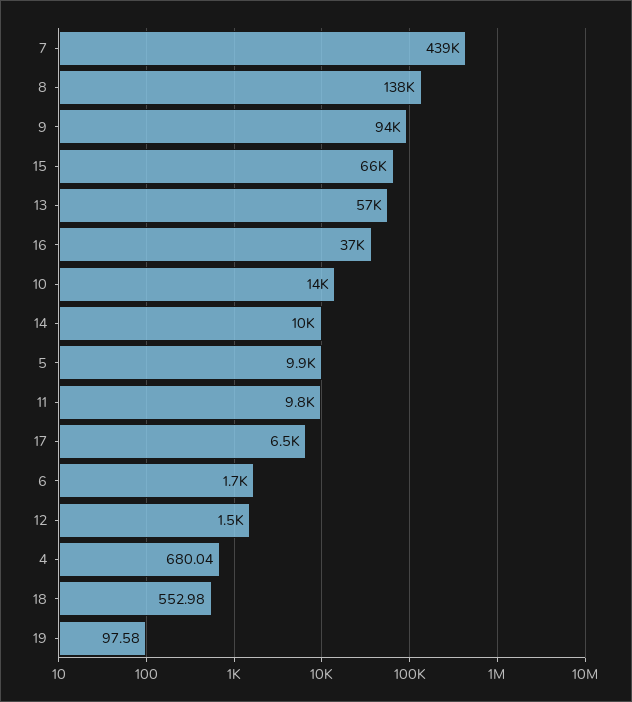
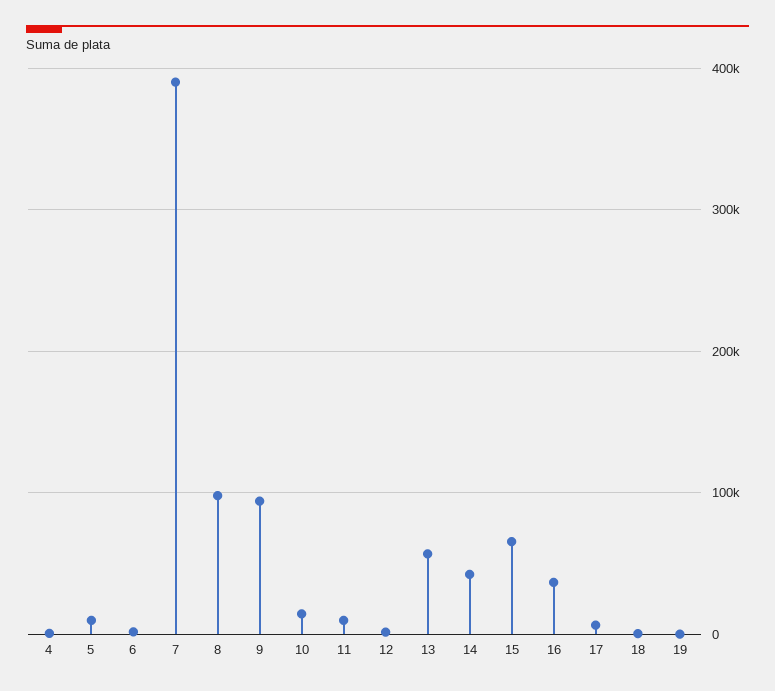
7: 439000 -> 390000
8: 138000 -> 100000
14: 10000 -> 40000

